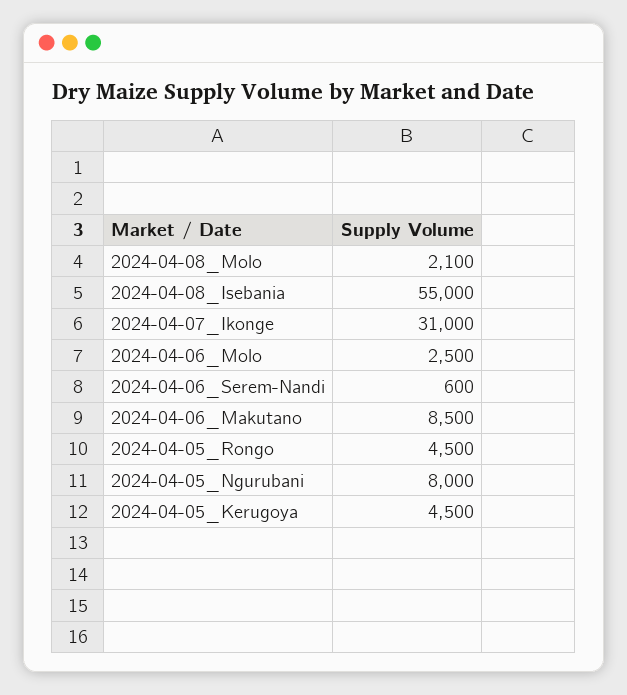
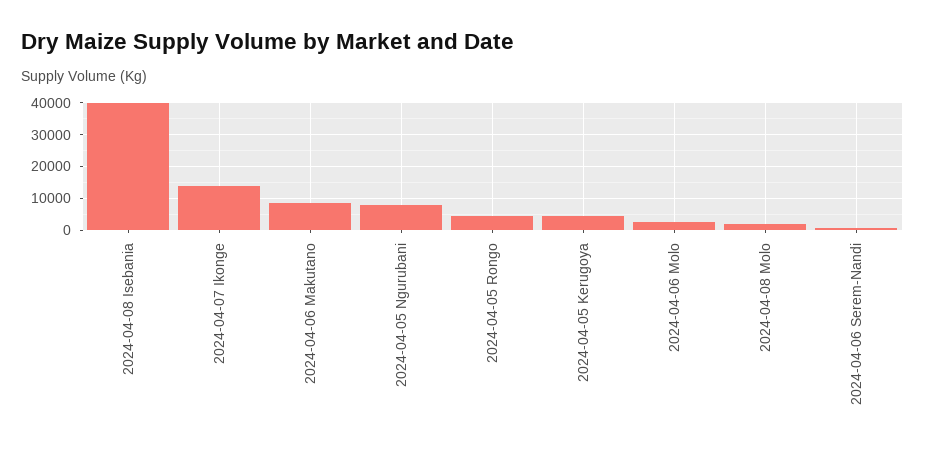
2024-04-08_Isebania: 55000 -> 40000
2024-04-07_Ikonge: 31000 -> 14000

